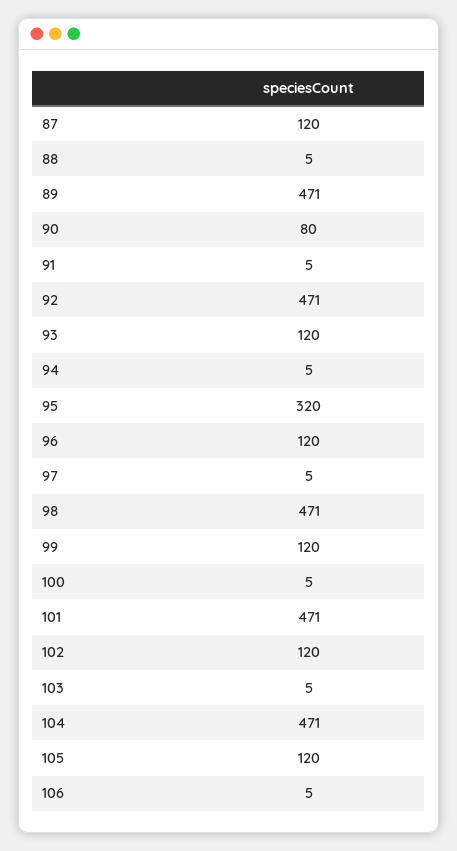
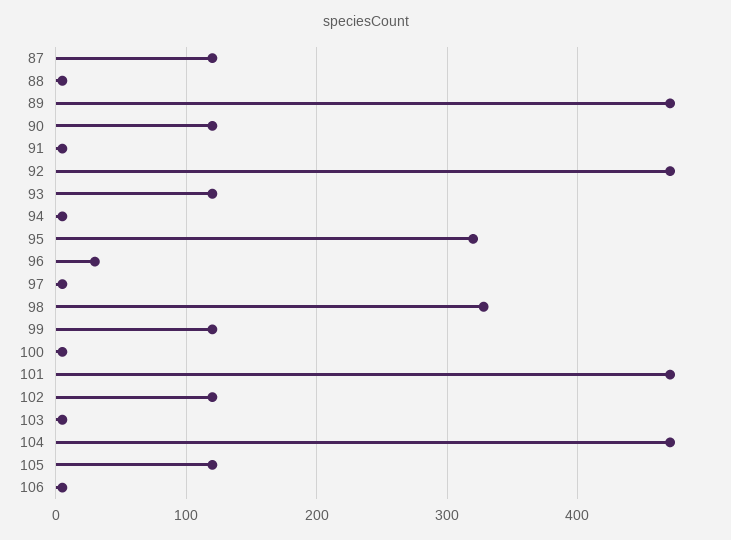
90: 80 -> 120
96: 120 -> 30
98: 471 -> 330

